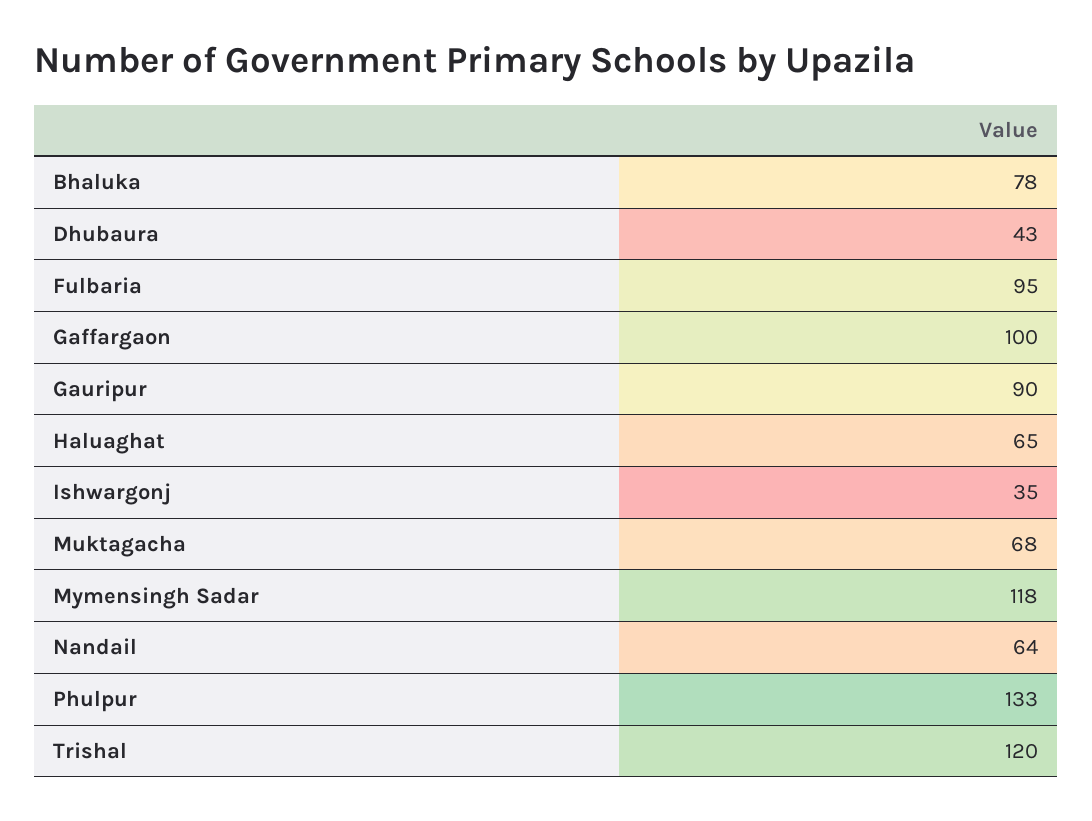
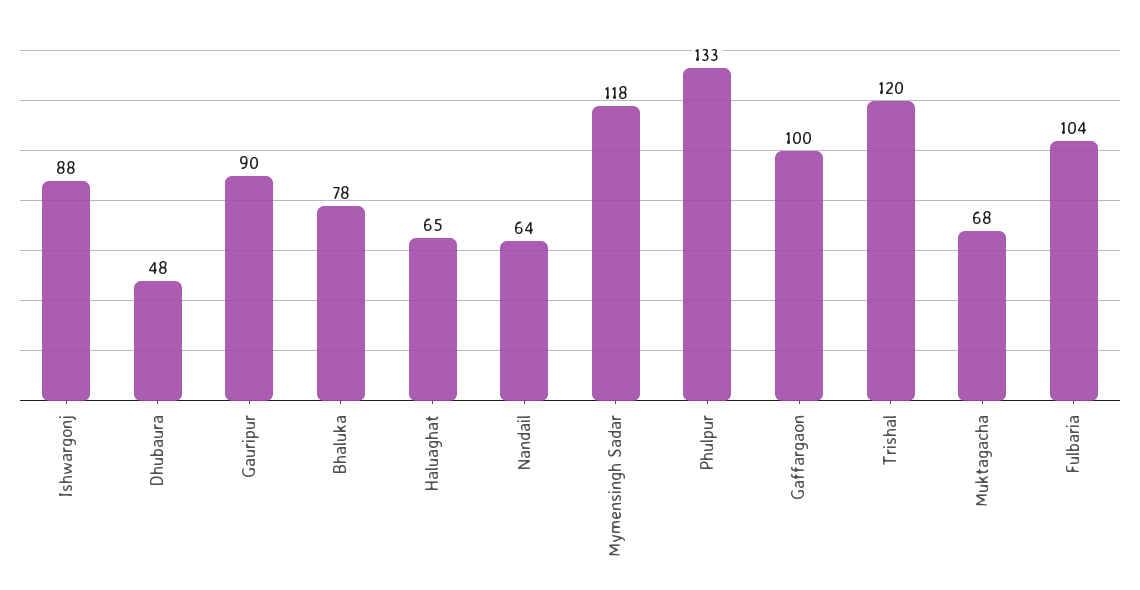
Dhubaura: 43 -> 48
Fulbaria: 95 -> 104
Ishwargonj: 35 -> 88

